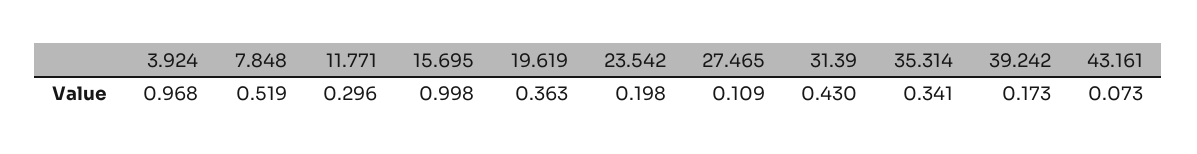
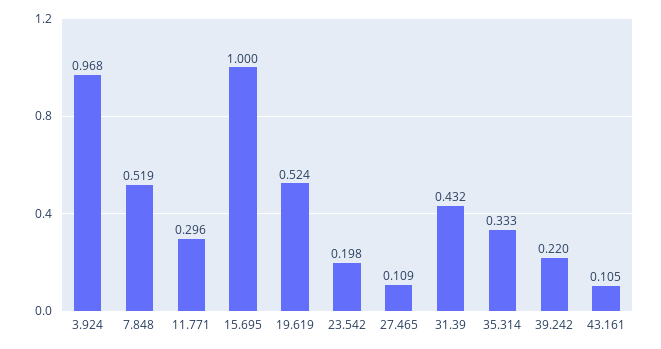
15.695: 0.998 -> 1
19.619: 0.363 -> 0.524
31.39: 0.43 -> 0.432
35.314: 0.341 -> 0.333
39.242: 0.173 -> 0.22
43.161: 0.073 -> 0.105

